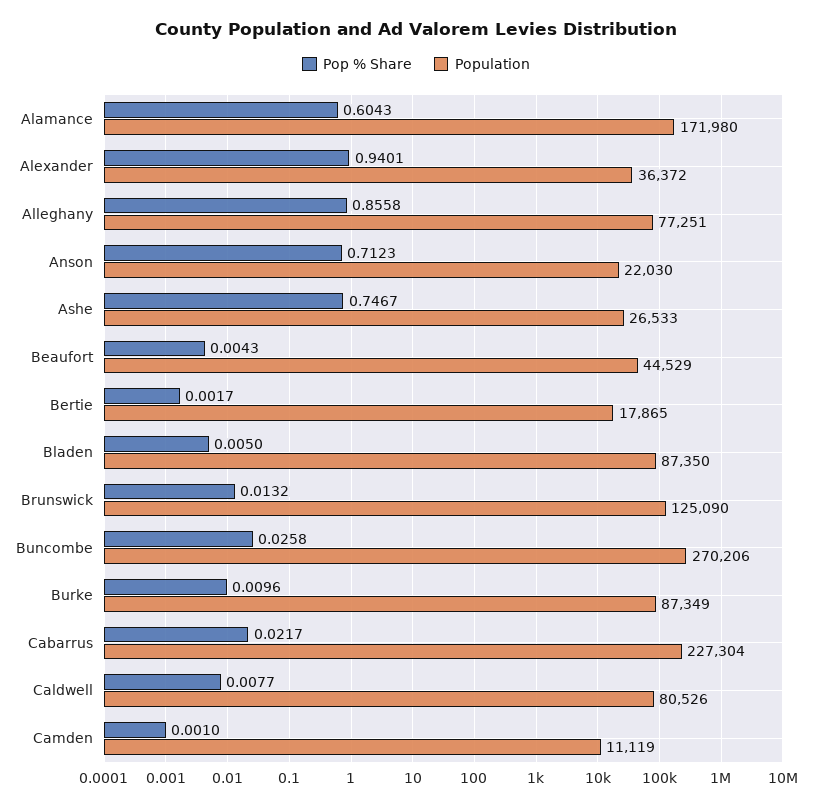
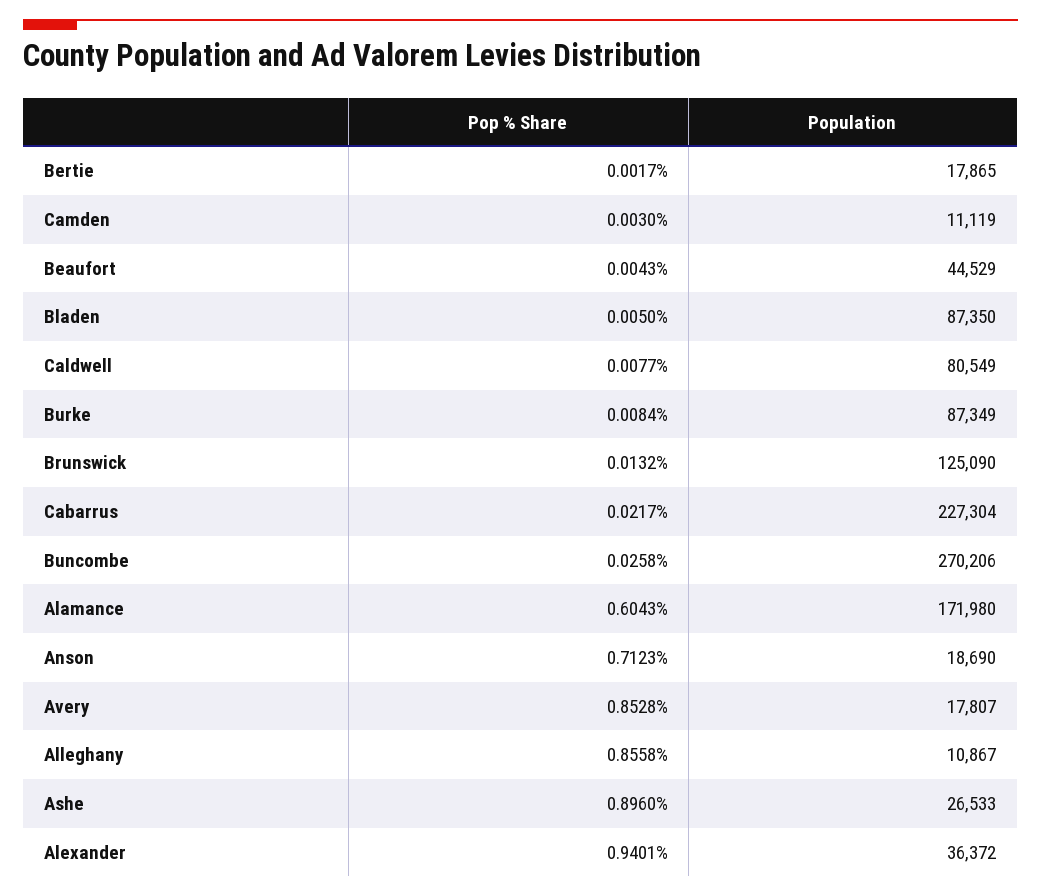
Population, Alleghany: 77251 -> 10867
Population, Anson: 22030 -> 18690
Pop % Share, Ashe: 0.7467 -> 0.896
Pop % Share, Burke: 0.0096 -> 0.0084
Population, Caldwell: 80526 -> 80549
Pop % Share, Camden: 0.001 -> 0.003
Pop % Share, Avery: none -> 0.8528
Population, Avery: none -> 17807

